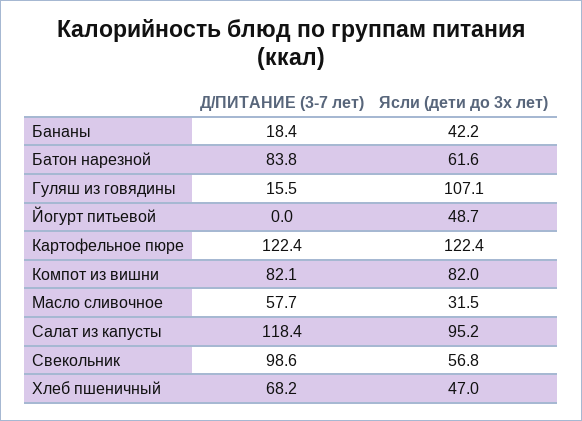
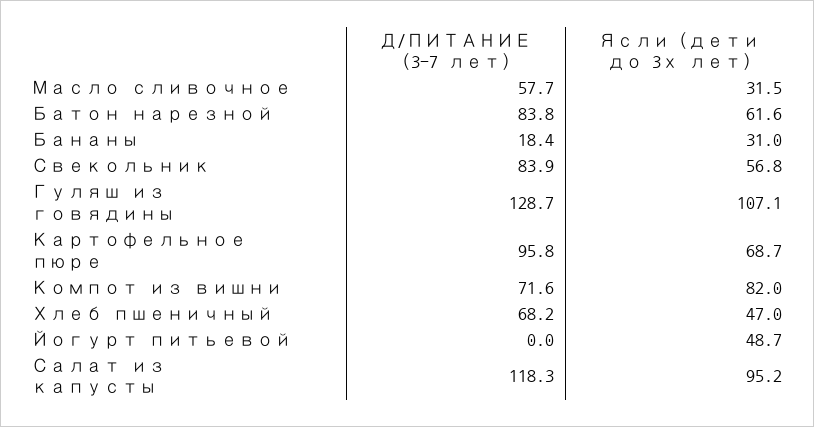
Ясли (дети до 3х лет), Бананы: 42.2 -> 31
Д/ПИТАНИЕ (3-7 лет), Гуляш из говядины: 15.5 -> 128.7
Д/ПИТАНИЕ (3-7 лет), Картофельное пюре: 122.4 -> 95.8
Ясли (дети до 3х лет), Картофельное пюре: 122.4 -> 68.7
Д/ПИТАНИЕ (3-7 лет), Компот из вишни: 82.1 -> 71.6
Д/ПИТАНИЕ (3-7 лет), Салат из капусты: 118.4 -> 118.3
Д/ПИТАНИЕ (3-7 лет), Свекольник: 98.6 -> 83.9

